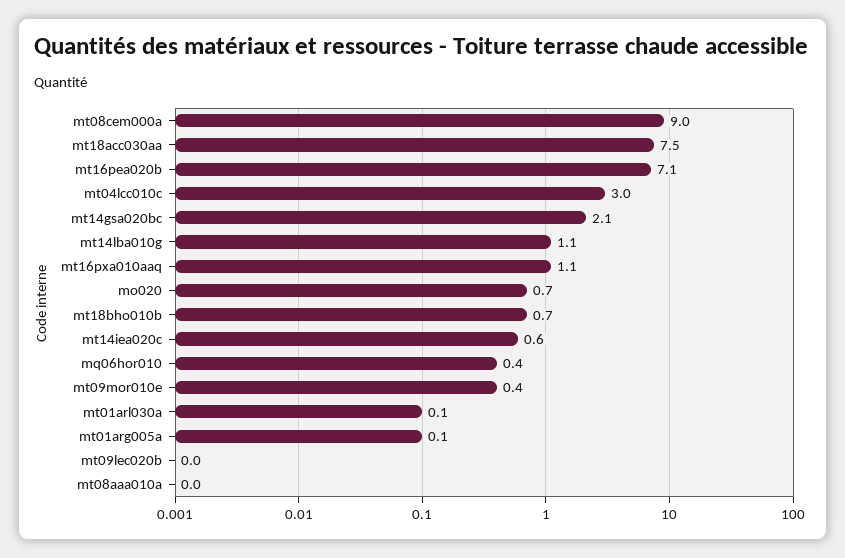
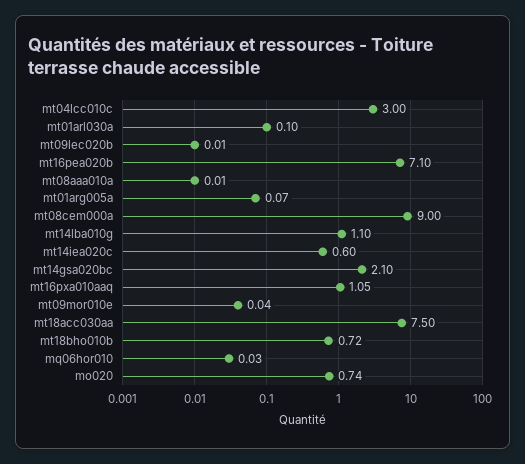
mq06hor010: 0.4 -> 0.03
mt09mor010e: 0.4 -> 0.04

